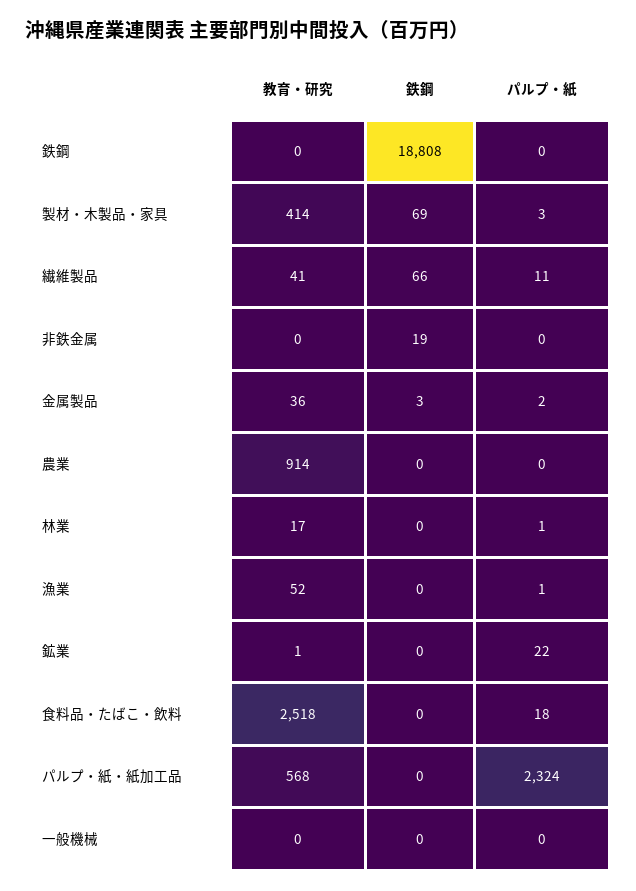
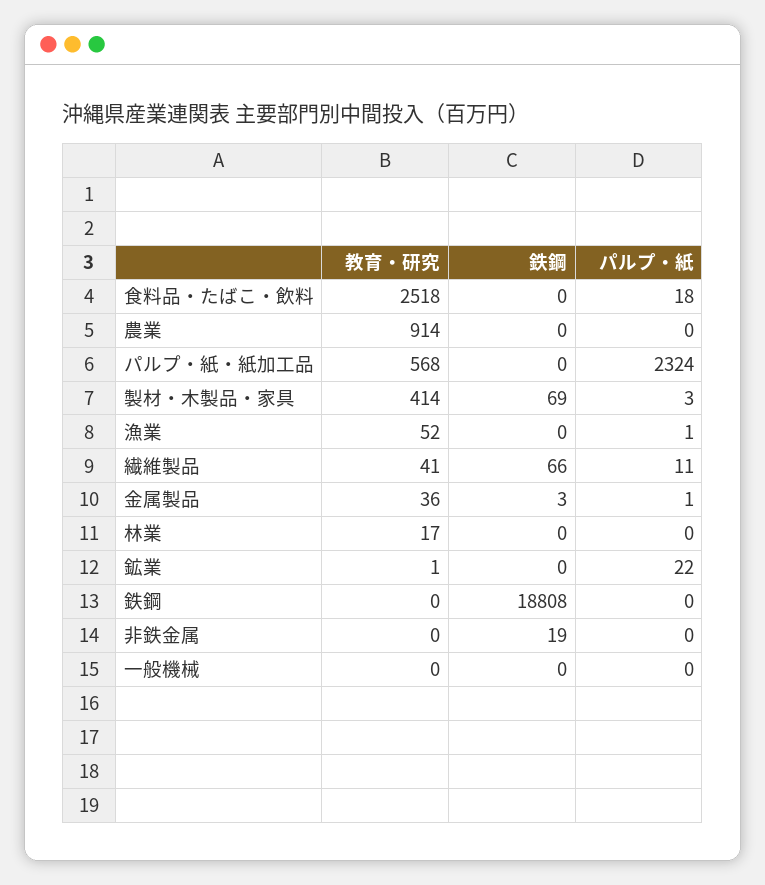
パルプ・紙, 金属製品: 2 -> 1
パルプ・紙, 林業: 1 -> 0

